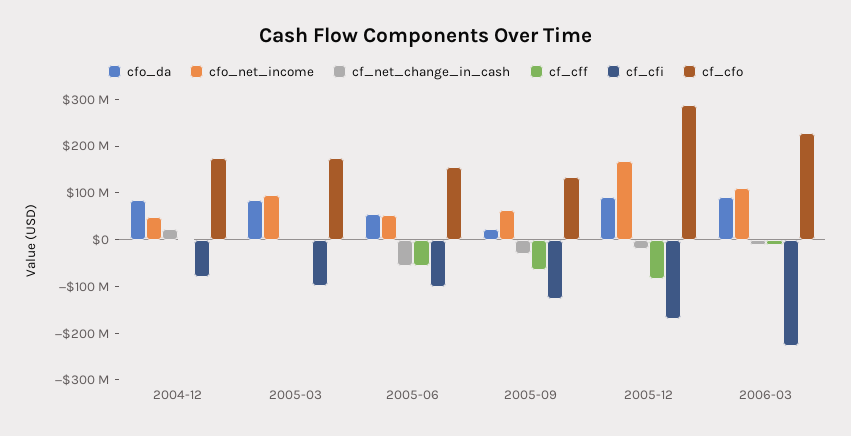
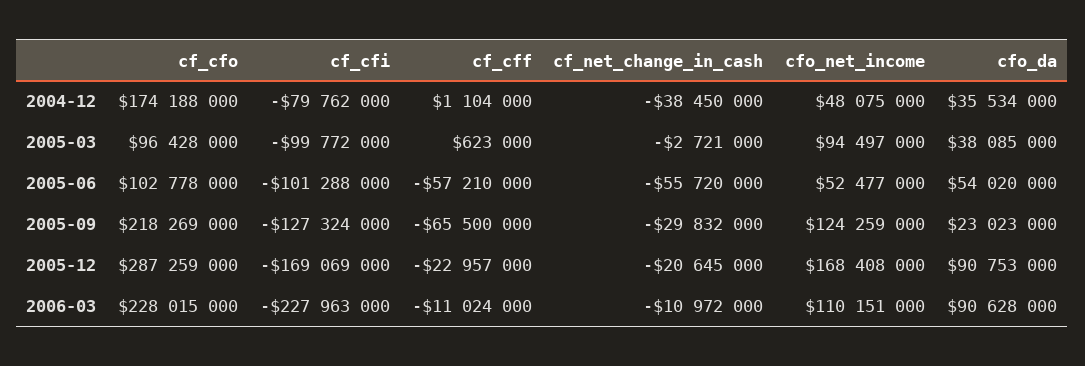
cfo_da, 2004-12: 80000000 -> 35534000
cf_net_change_in_cash, 2004-12: 20000000 -> -38450000
cfo_da, 2005-03: 80000000 -> 38085000
cf_cfo, 2005-03: 180000000 -> 96428000
cf_cfo, 2005-06: 160000000 -> 102778000
cfo_net_income, 2005-09: 60000000 -> 124259000
cf_cfo, 2005-09: 140000000 -> 218269000
cf_cff, 2005-12: -80000000 -> -22957000

